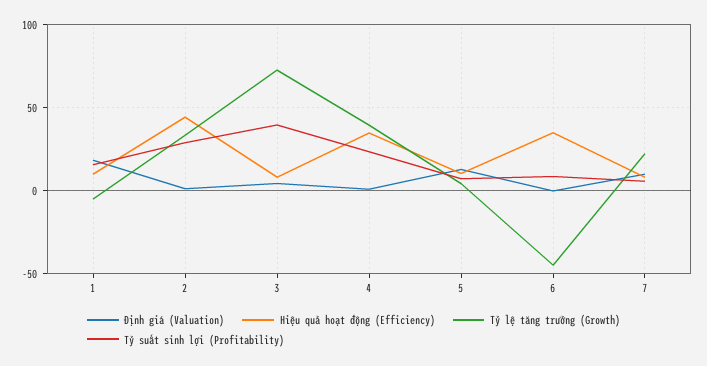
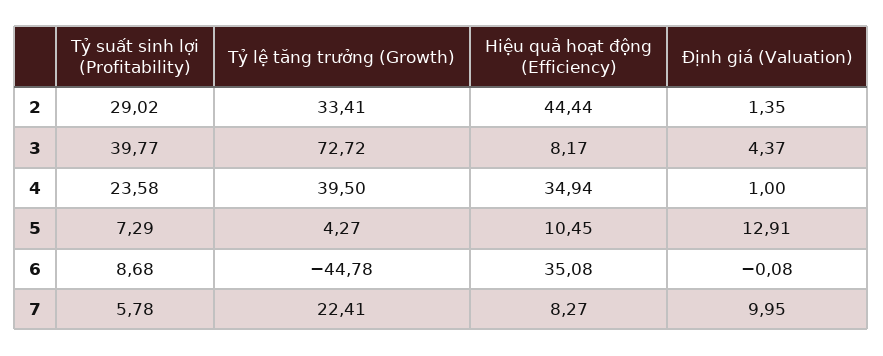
Định giá (Valuation), 1: 20 -> none
Hiệu quả hoạt động (Efficiency), 1: 10 -> none
Tỷ lệ tăng trưởng (Growth), 1: -5 -> none
Tỷ suất sinh lợi (Profitability), 1: 15 -> none

